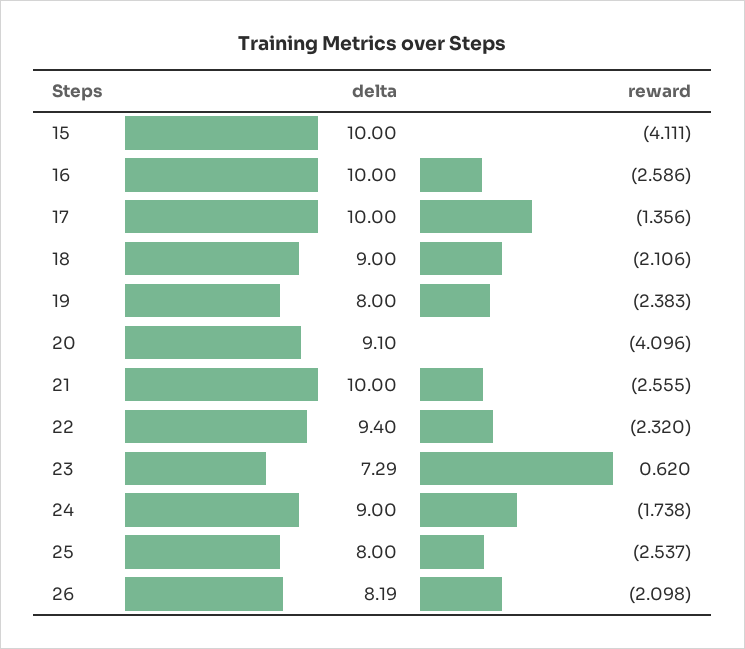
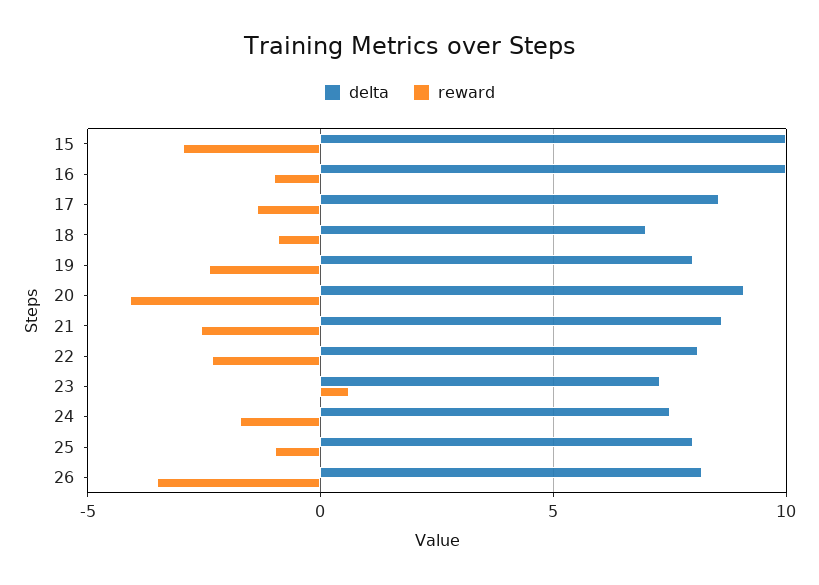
reward, 15: -4.111 -> -3
reward, 16: -2.586 -> -1
delta, 17: 10 -> 8.5
delta, 18: 9 -> 7
reward, 18: -2.106 -> -1
delta, 21: 10 -> 8.5
delta, 22: 9.4 -> 8
delta, 24: 9 -> 7.5
reward, 25: -2.537 -> -1
reward, 26: -2.098 -> -3.5

